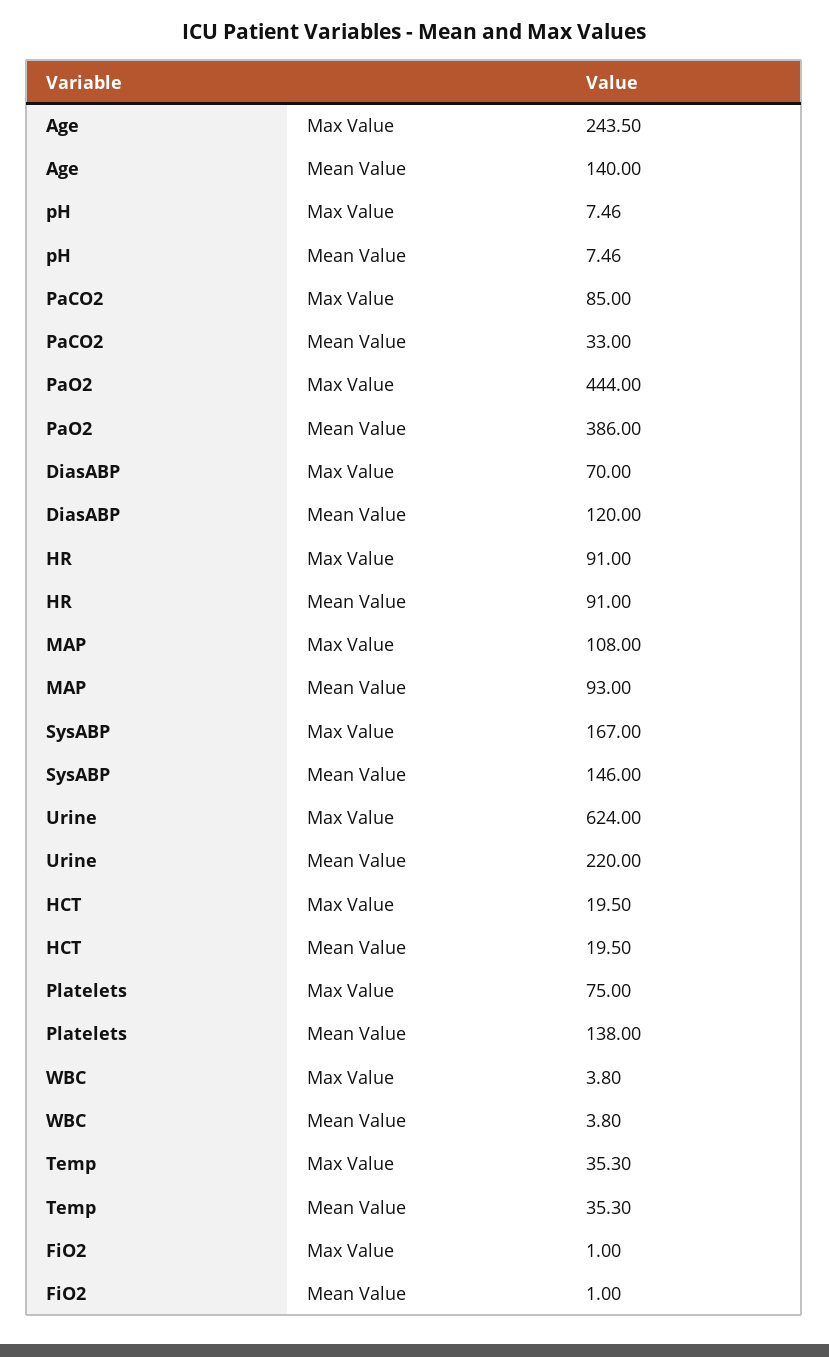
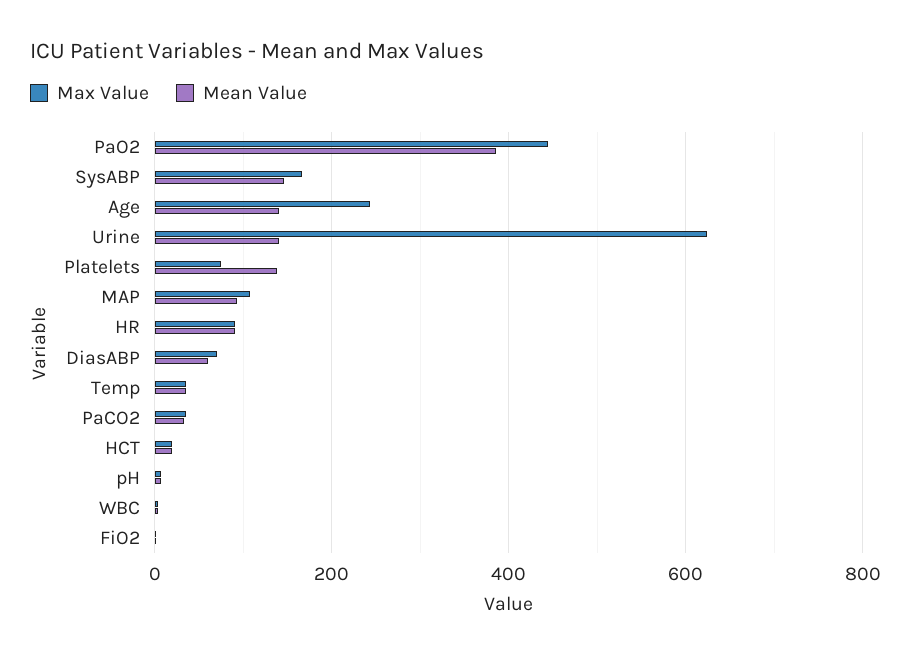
Max Value, PaCO2: 85 -> 40
Mean Value, DiasABP: 120 -> 60
Mean Value, Urine: 220 -> 140

